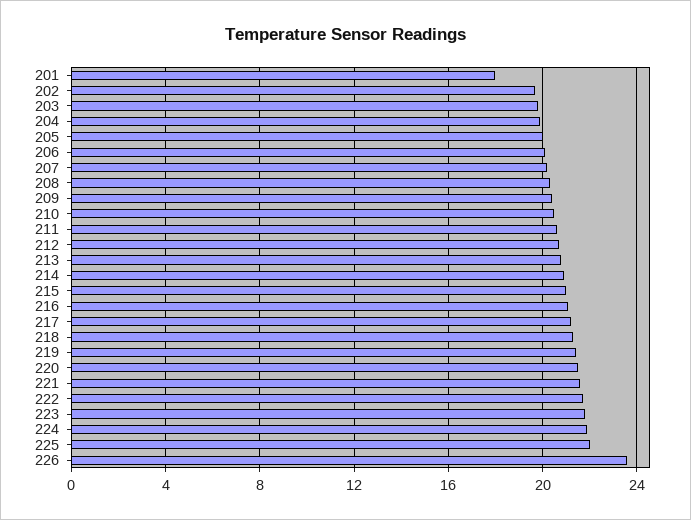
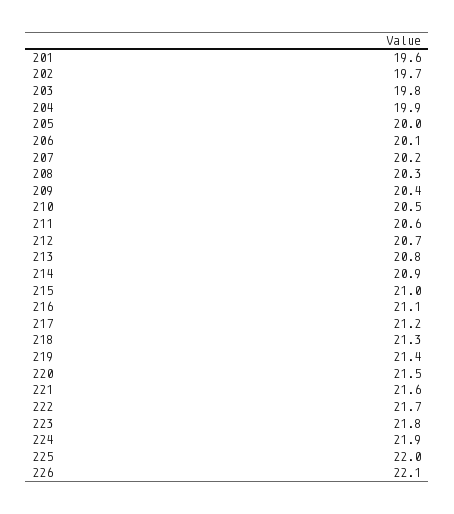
201: 18 -> 19.6
226: 23.5 -> 22.1

